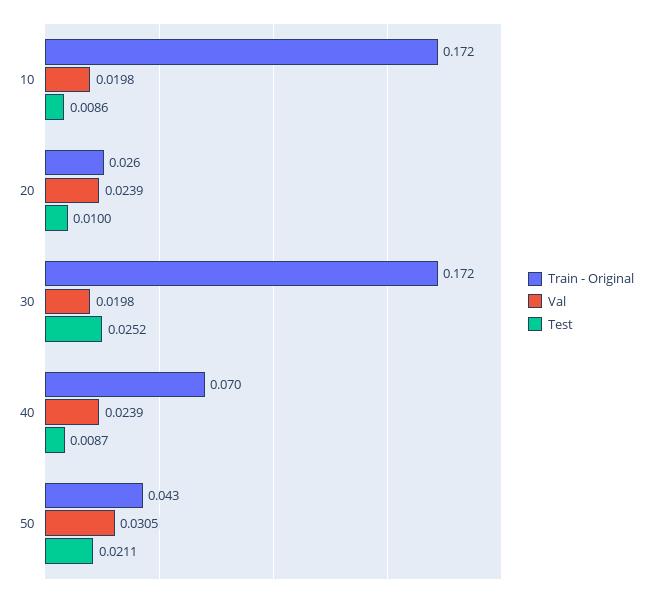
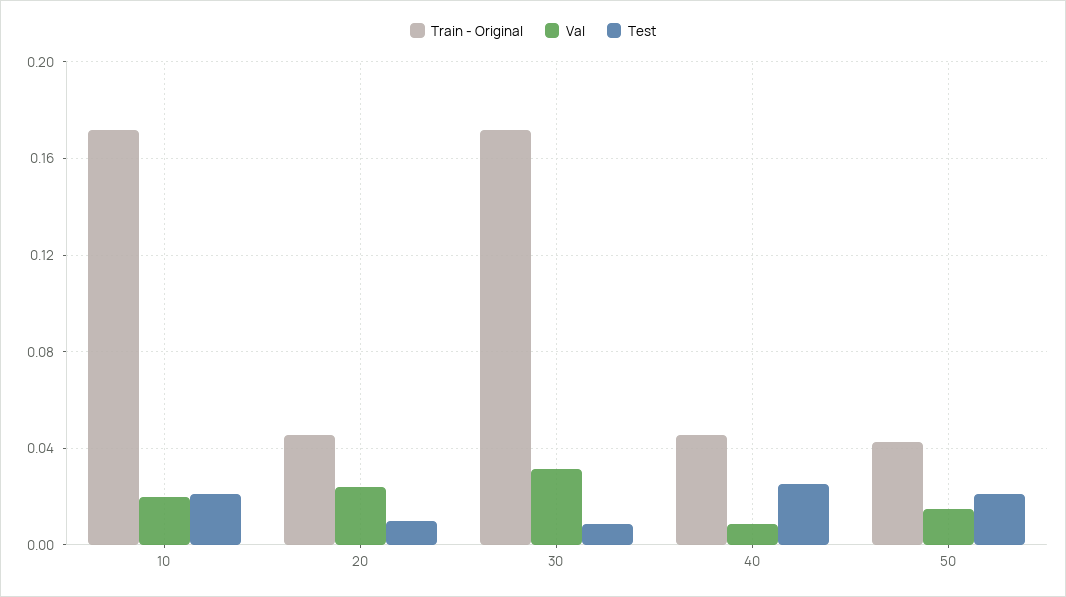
Test, 10: 0.0086 -> 0.02
Train - Original, 20: 0.026 -> 0.045
Val, 30: 0.0198 -> 0.03
Test, 30: 0.0252 -> 0.01
Train - Original, 40: 0.07 -> 0.045
Val, 40: 0.0239 -> 0.01
Test, 40: 0.0087 -> 0.025
Val, 50: 0.0305 -> 0.015

